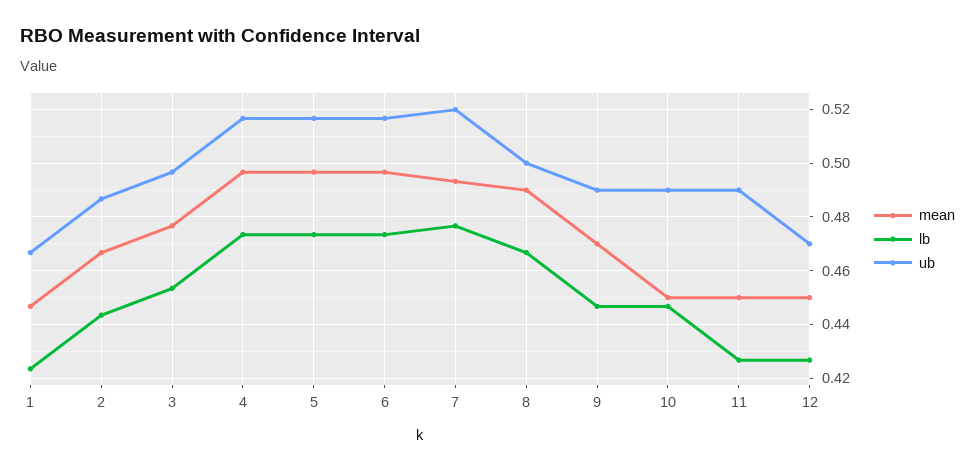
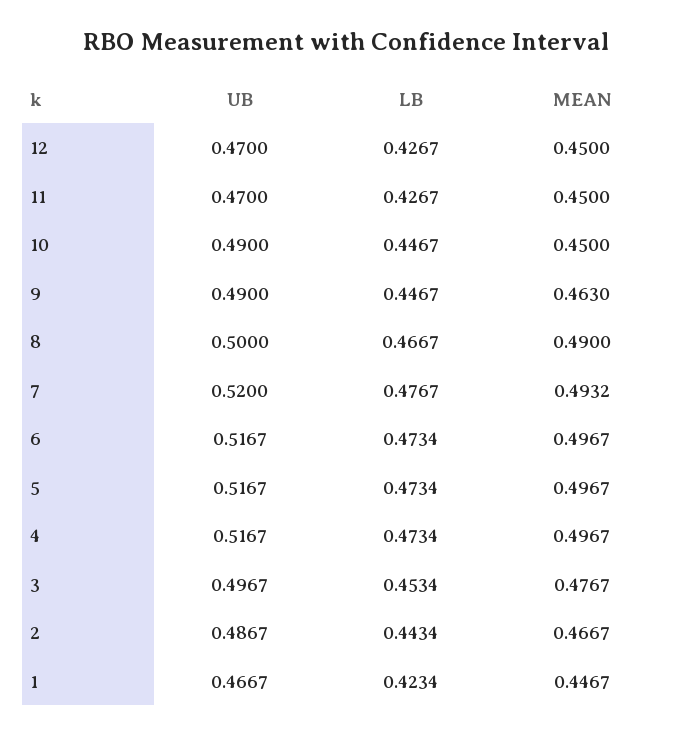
mean, 9: 0.47 -> 0.463
ub, 11: 0.49 -> 0.47

